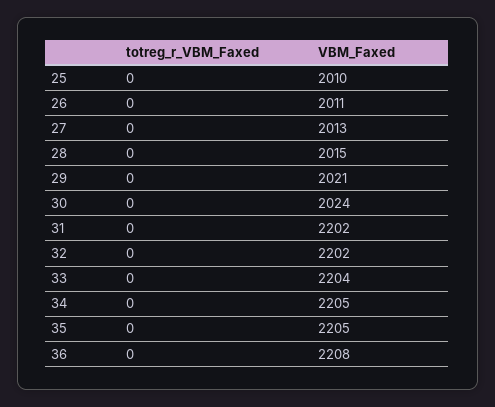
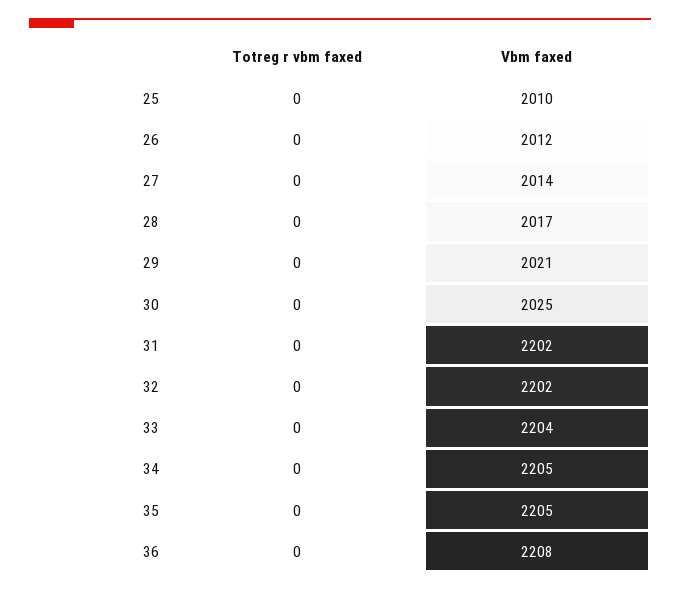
VBM_Faxed, 26: 2011 -> 2012
VBM_Faxed, 27: 2013 -> 2014
VBM_Faxed, 28: 2015 -> 2017
VBM_Faxed, 30: 2024 -> 2025

